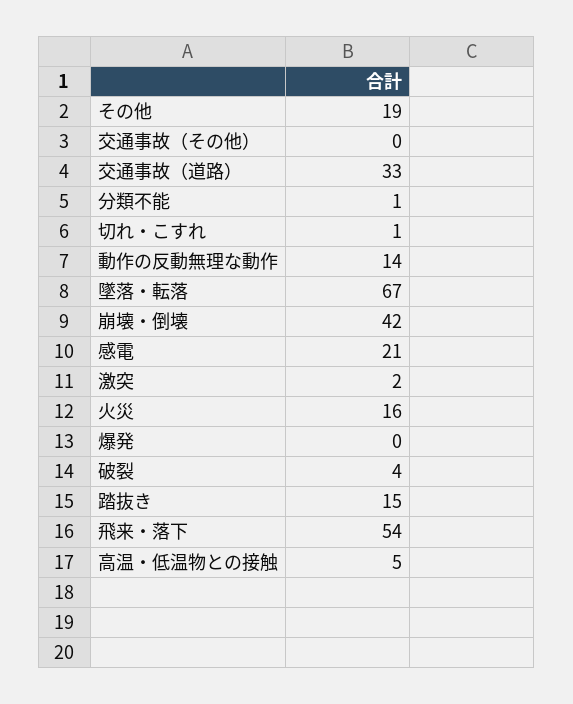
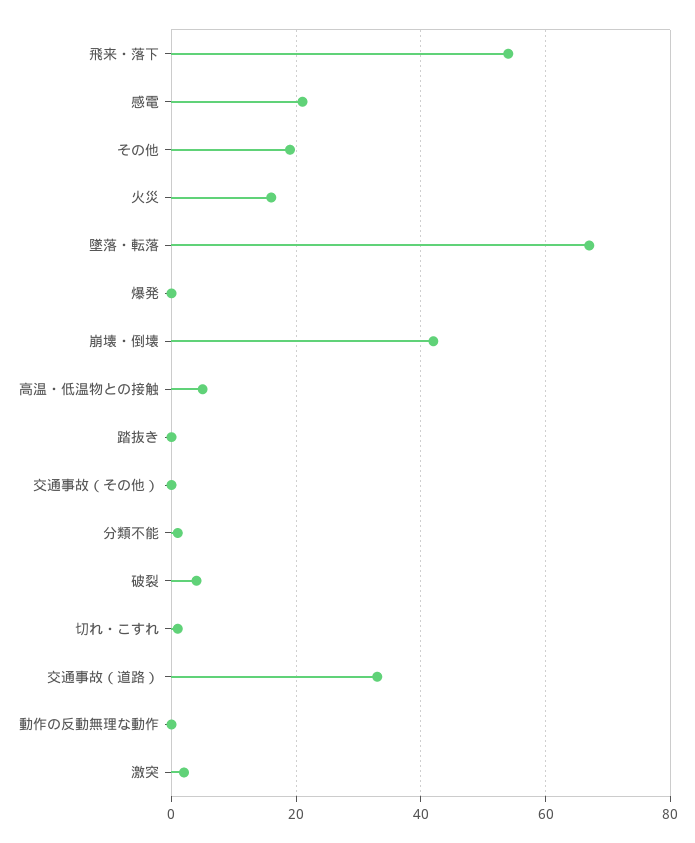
動作の反動無理な動作: 14 -> 0
踏抜き: 15 -> 0

